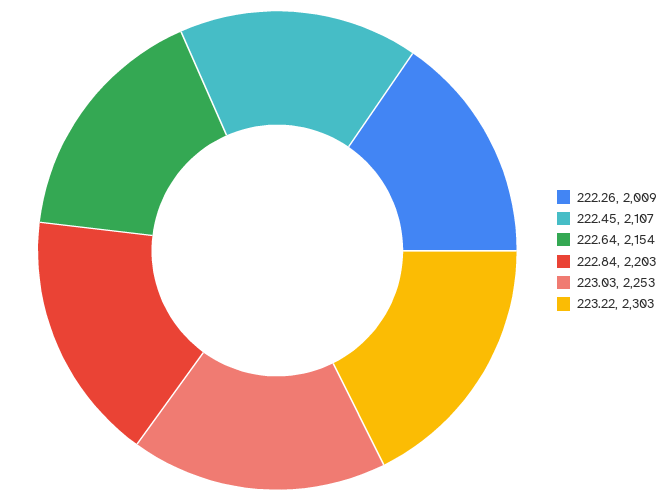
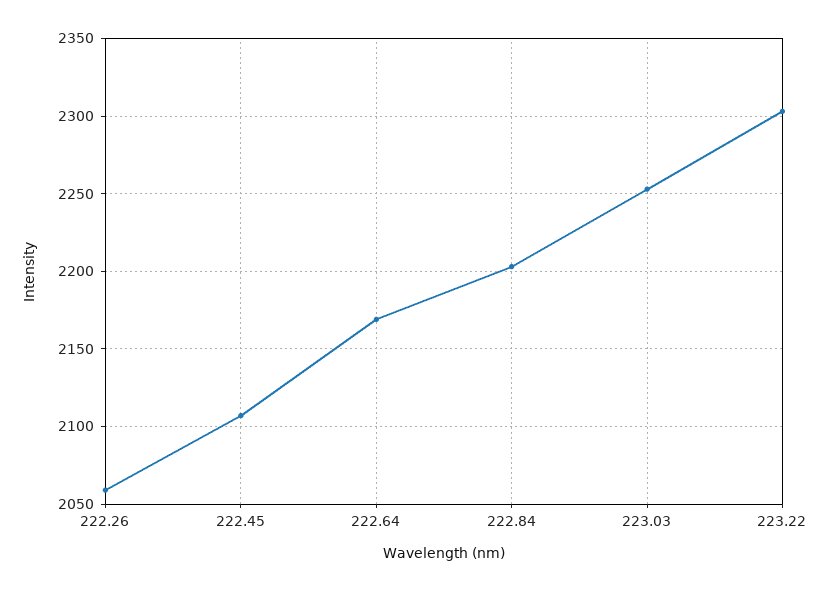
222.26: 2009 -> 2060
222.64: 2154 -> 2170

